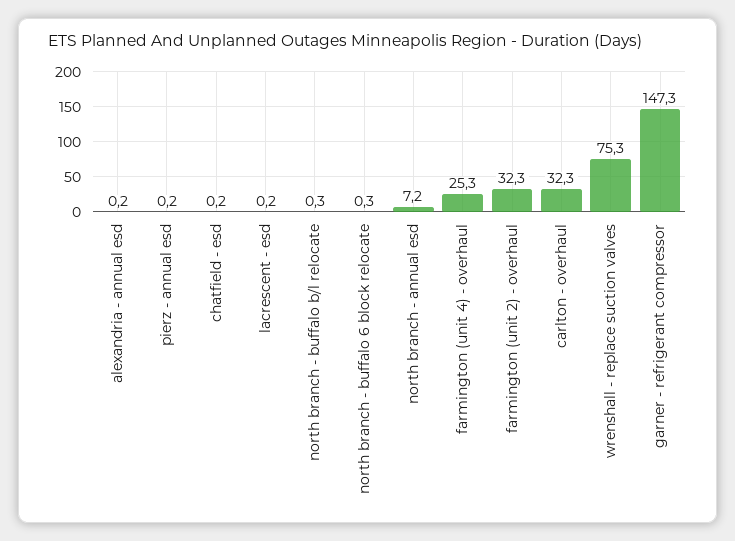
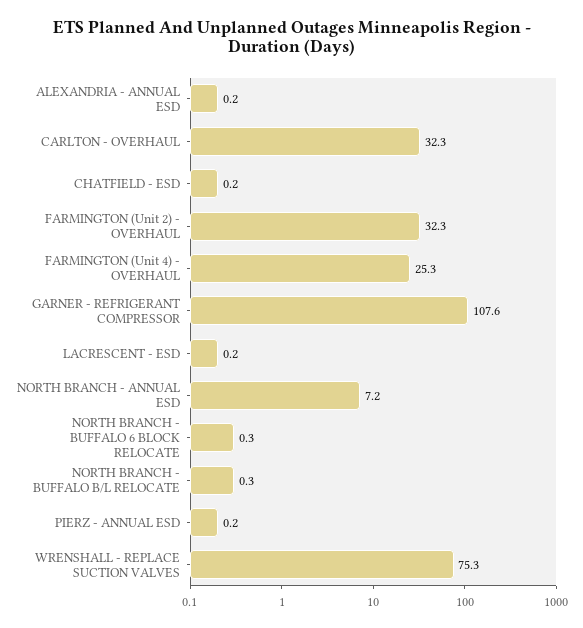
garner - refrigerant compressor: 147.3 -> 107.6

